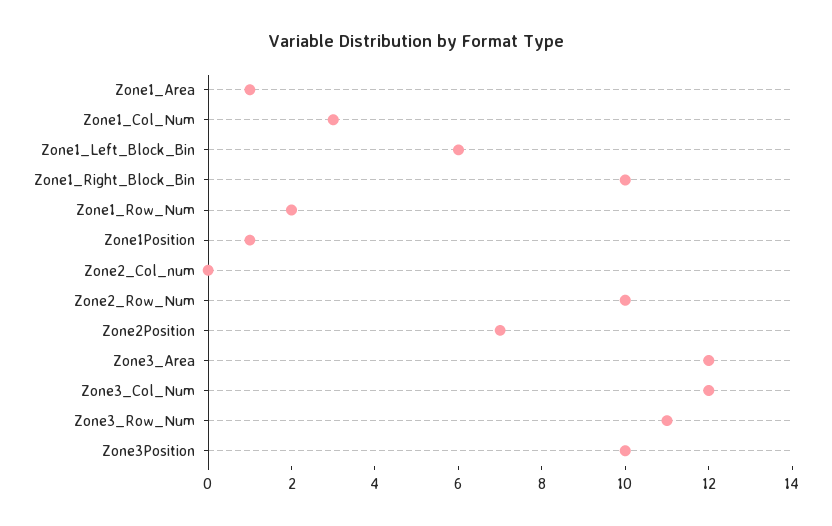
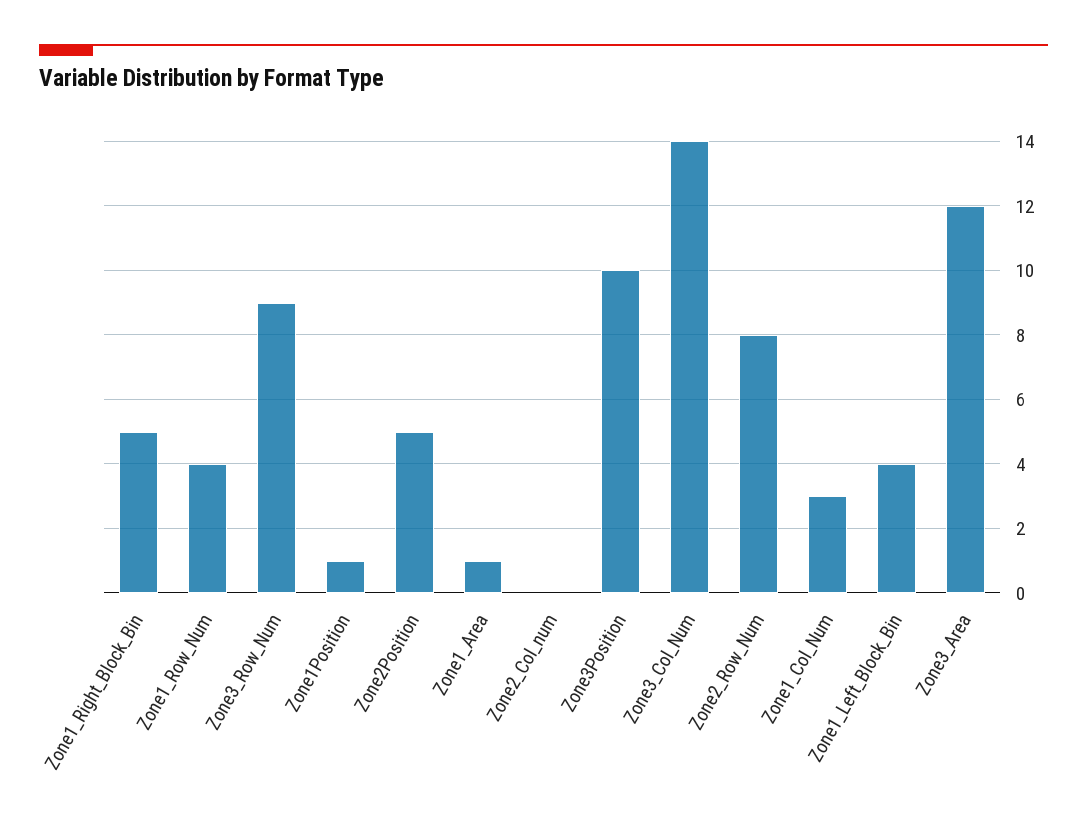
Zone1_Left_Block_Bin: 6 -> 4
Zone1_Right_Block_Bin: 10 -> 5
Zone1_Row_Num: 2 -> 4
Zone2_Row_Num: 10 -> 8
Zone2Position: 7 -> 5
Zone3_Col_Num: 12 -> 14
Zone3_Row_Num: 11 -> 9

